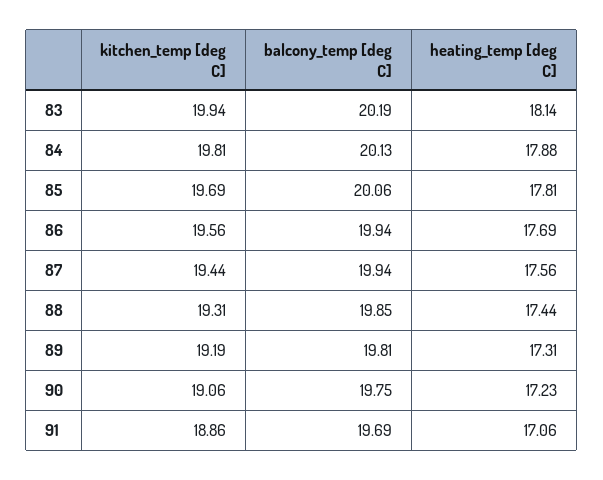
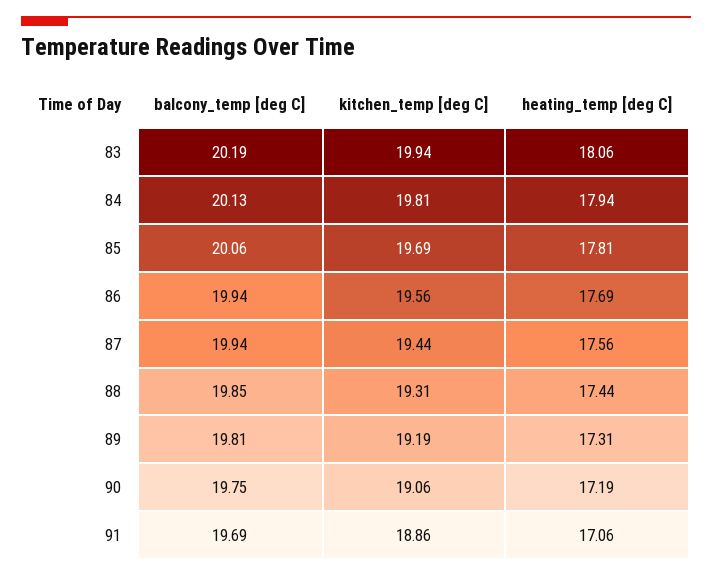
heating_temp [deg C], 83: 18.14 -> 18.06
heating_temp [deg C], 84: 17.88 -> 17.94
heating_temp [deg C], 90: 17.23 -> 17.19

